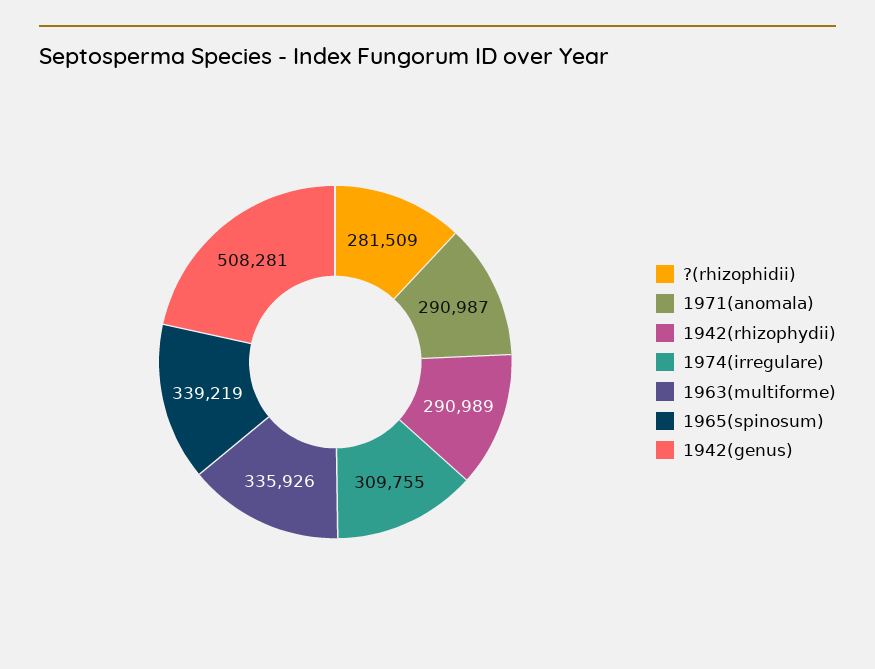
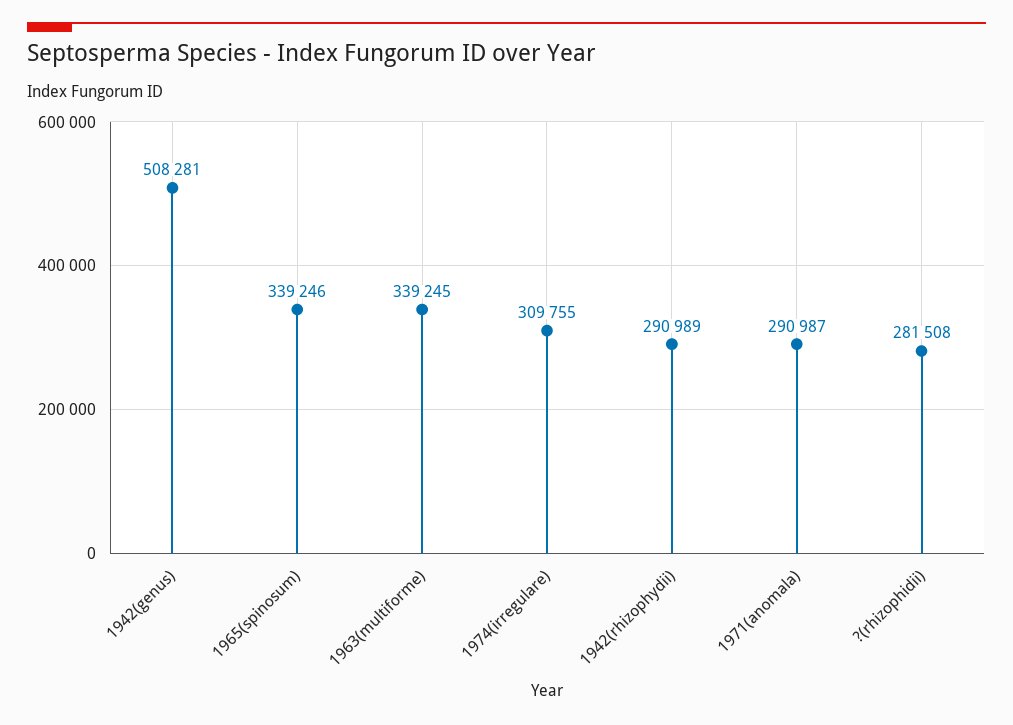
?(rhizophidii): 281509 -> 281508
1963(multiforme): 335926 -> 339245
1965(spinosum): 339219 -> 339246

